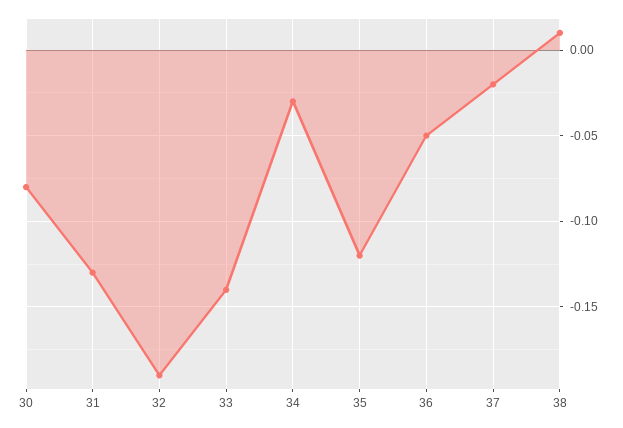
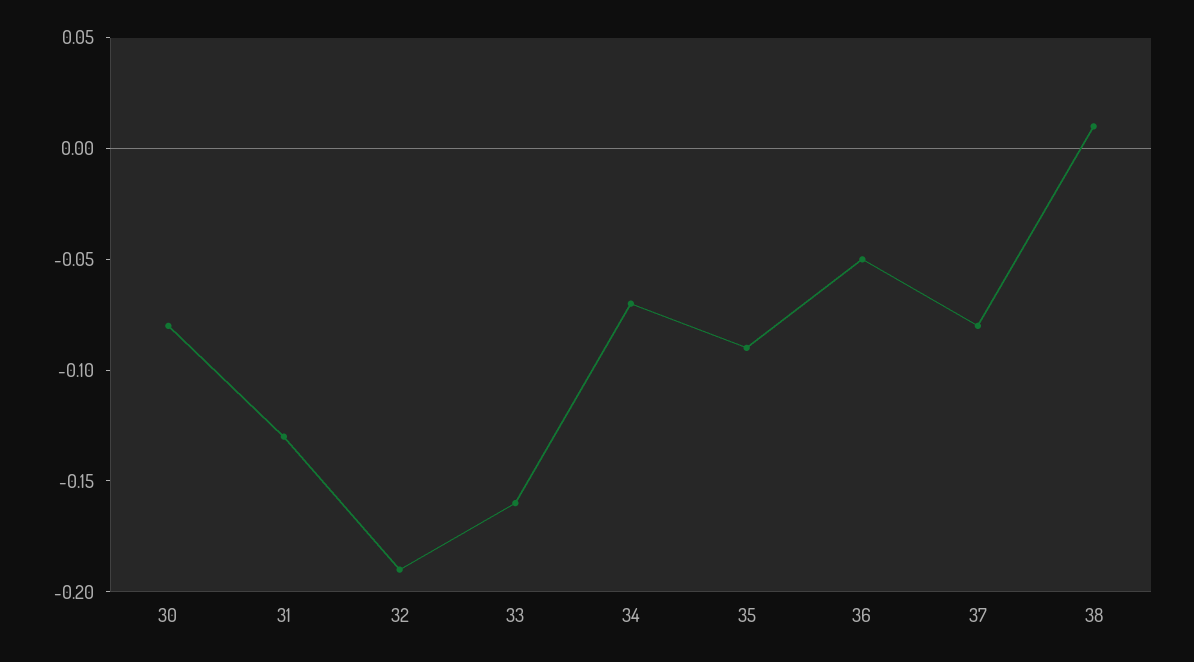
33: -0.14 -> -0.16
34: -0.03 -> -0.07
35: -0.12 -> -0.09
37: -0.02 -> -0.08

